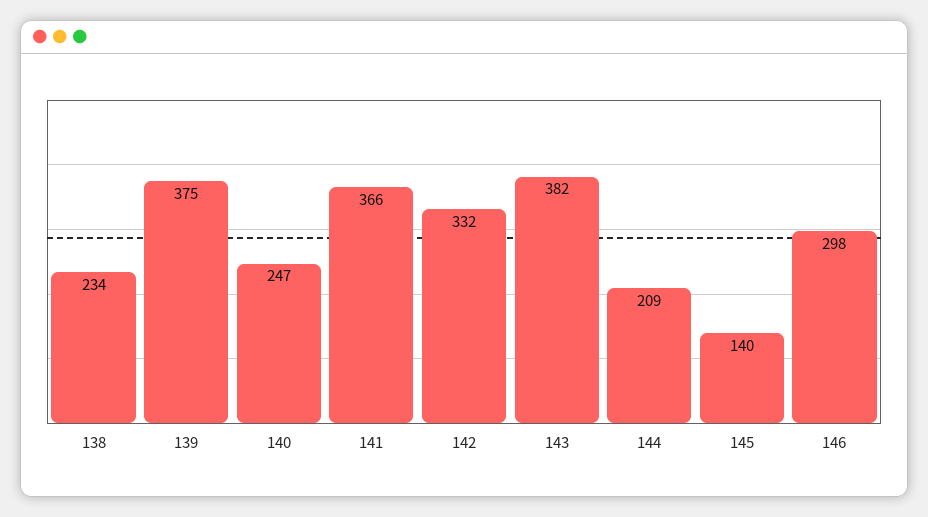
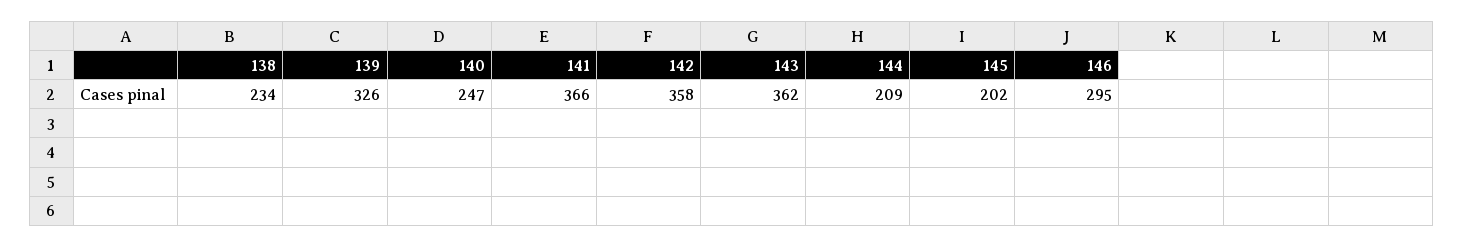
139: 375 -> 326
142: 332 -> 358
143: 382 -> 362
145: 140 -> 202
146: 298 -> 295

